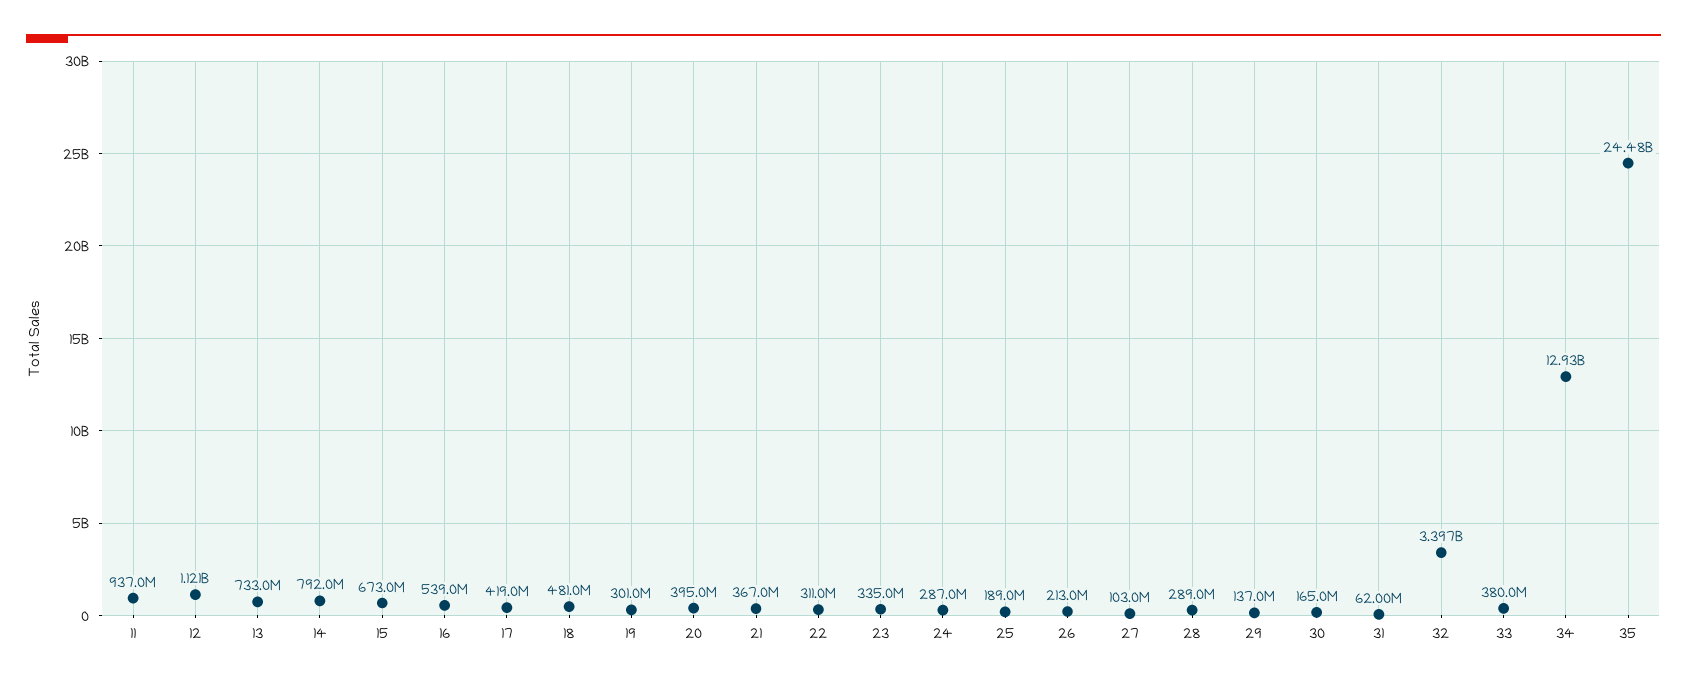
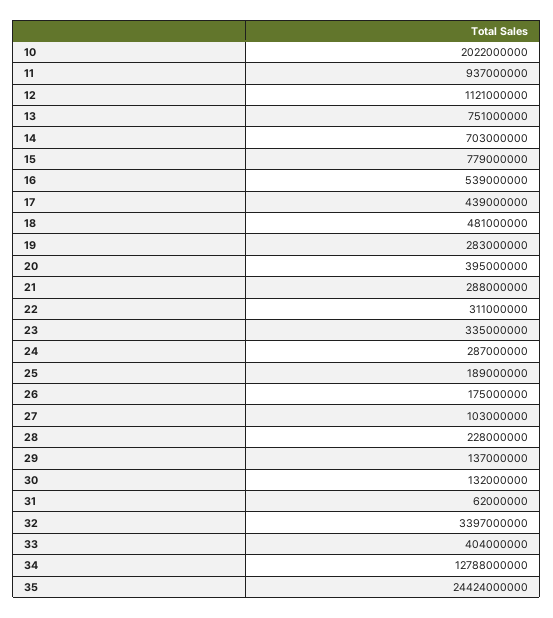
13: 733000000 -> 751000000
14: 792000000 -> 703000000
15: 673000000 -> 779000000
17: 419000000 -> 439000000
19: 301000000 -> 283000000
21: 367000000 -> 288000000
26: 213000000 -> 175000000
28: 289000000 -> 228000000
30: 165000000 -> 132000000
33: 380000000 -> 404000000
34: 12930000000 -> 12788000000
35: 24480000000 -> 24424000000
10: none -> 2022000000

